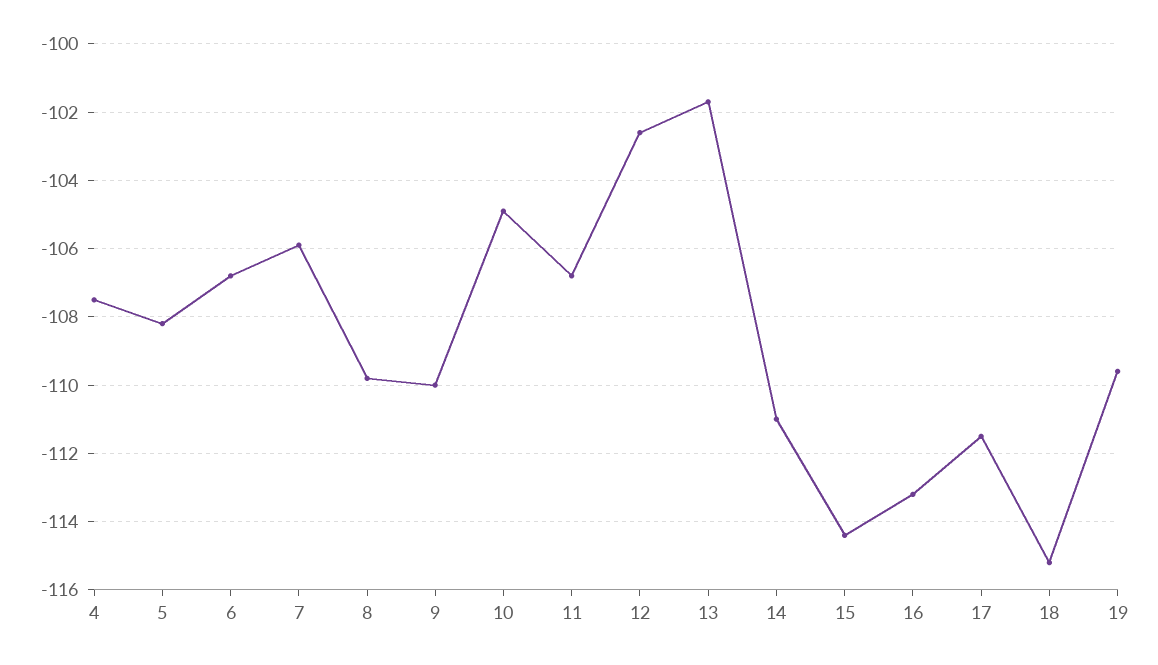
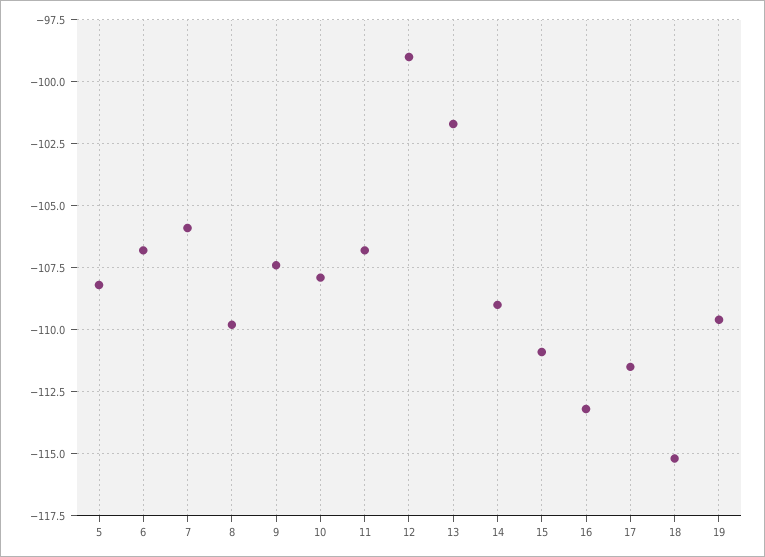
4: -107.5 -> none
9: -110 -> -107.5
10: -105 -> -108
12: -102.5 -> -99
14: -111 -> -109
15: -114.5 -> -111

